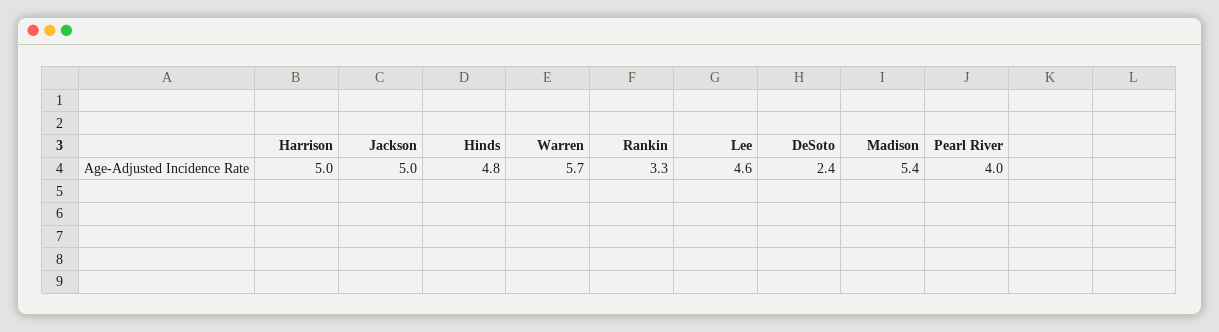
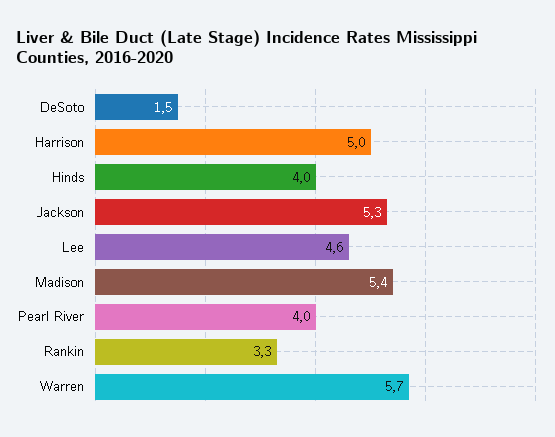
Jackson: 5 -> 5.3
Hinds: 4.8 -> 4
DeSoto: 2.4 -> 1.5

